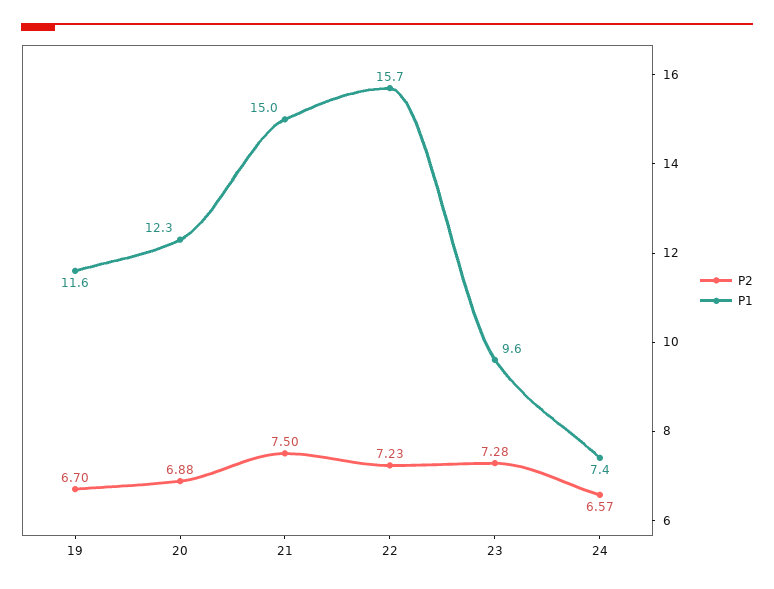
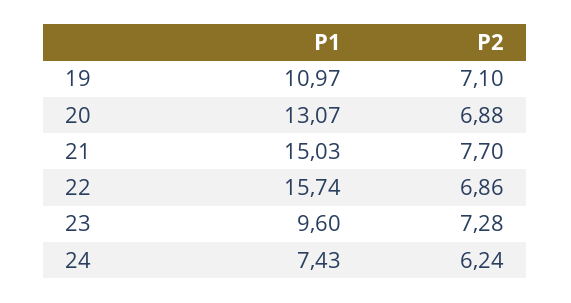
P2, 19: 6.7 -> 7.1
P1, 19: 11.6 -> 10.97
P1, 20: 12.3 -> 13.07
P2, 21: 7.5 -> 7.7
P2, 22: 7.23 -> 6.86
P2, 24: 6.57 -> 6.24

